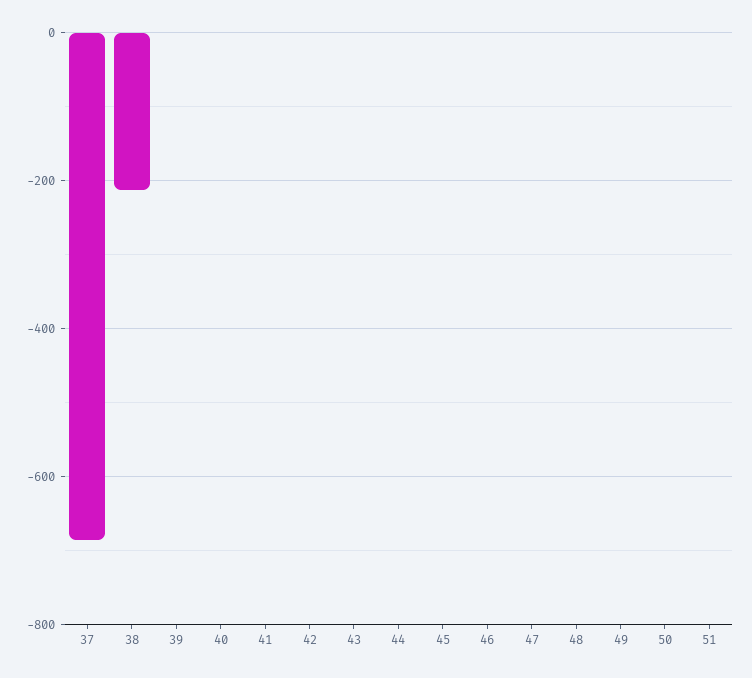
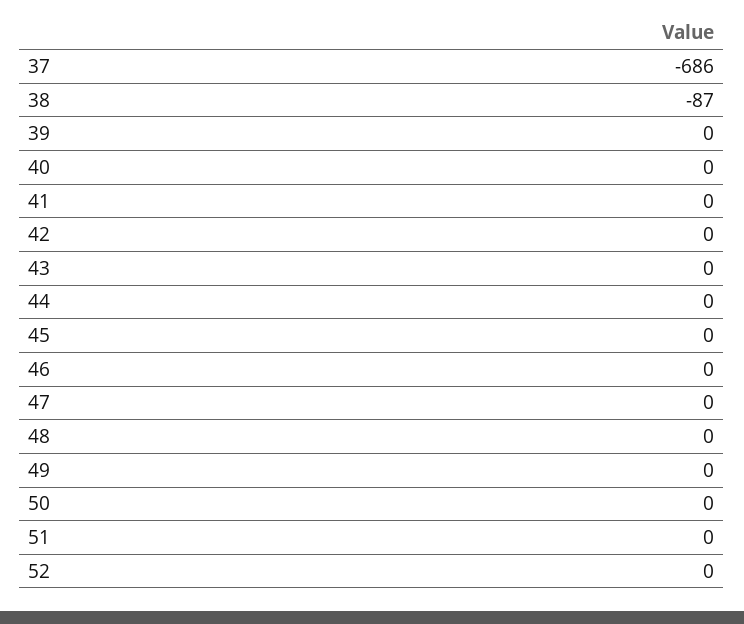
38: -220 -> -87
52: none -> 0

